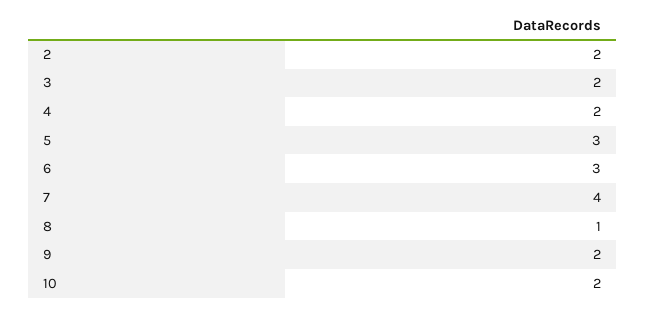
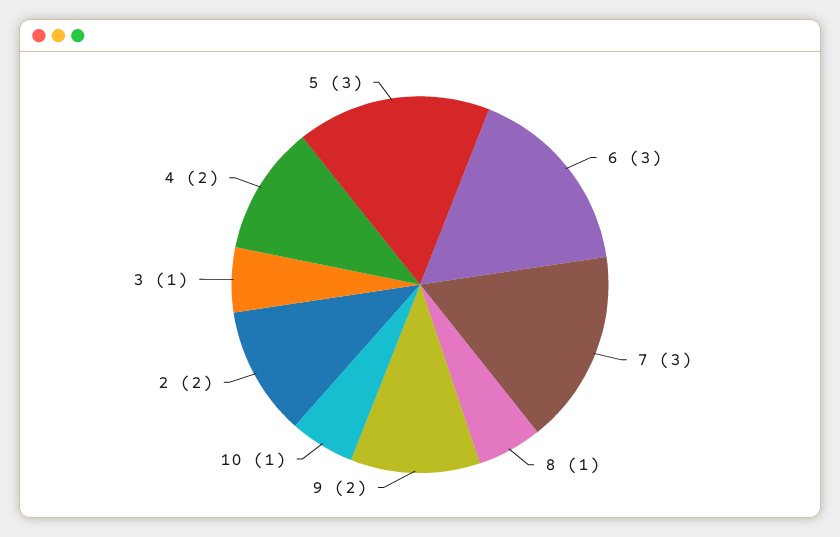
3: 2 -> 1
7: 4 -> 3
10: 2 -> 1

